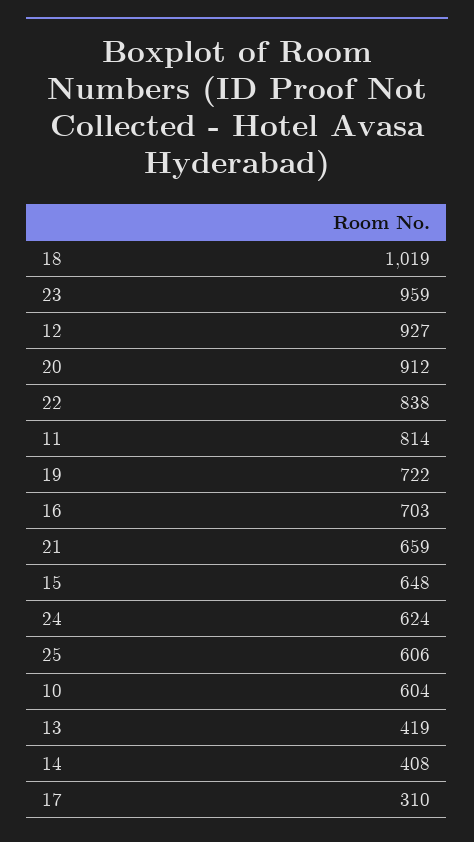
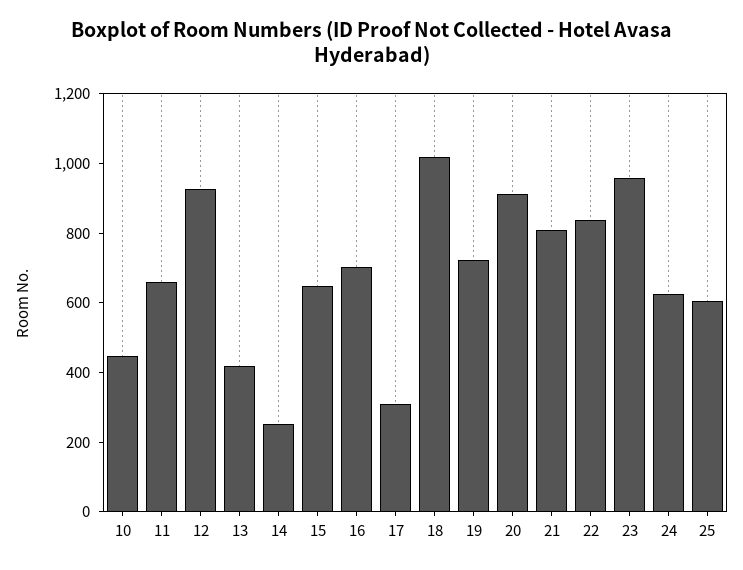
11: 814 -> 650
21: 659 -> 800
10: 604 -> 450
14: 408 -> 250

